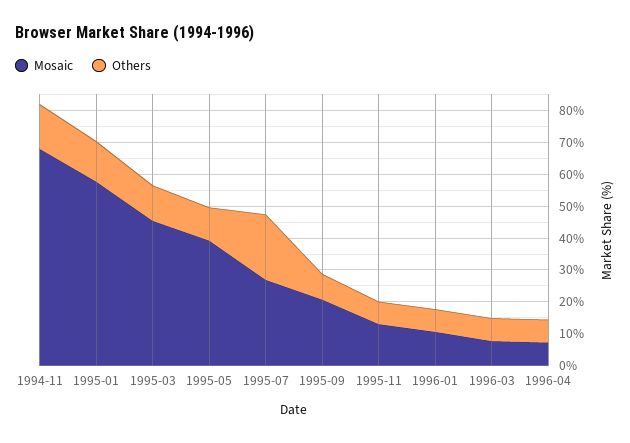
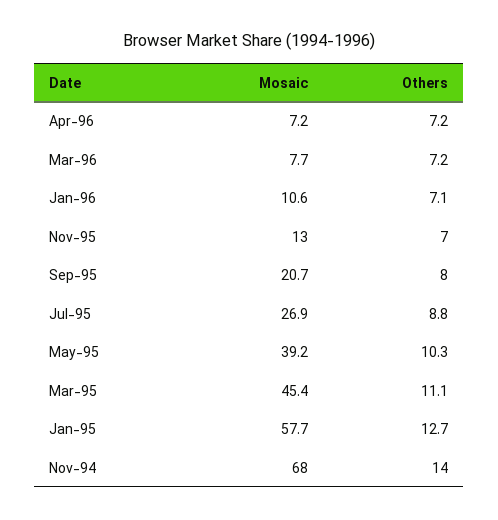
Others, 1995-07: 20 -> 8.8

